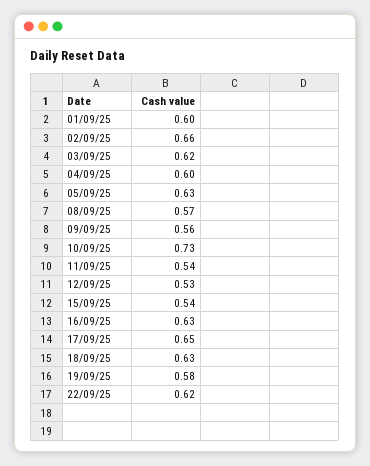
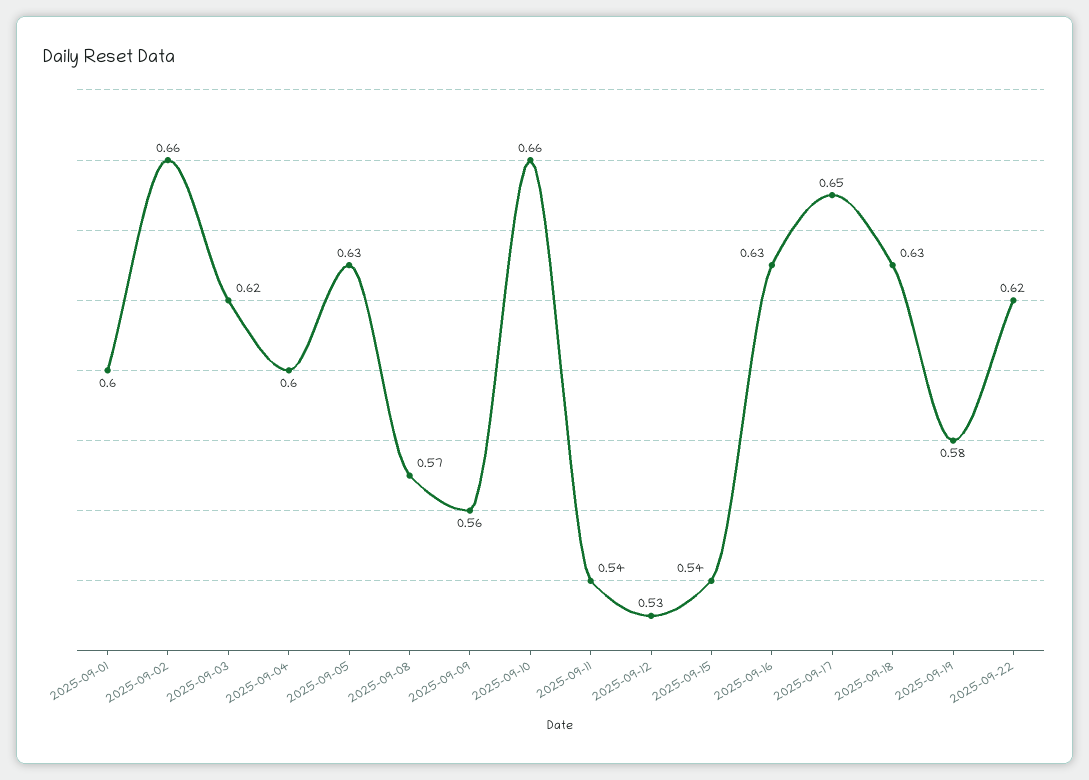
10/09/25: 0.73 -> 0.66

